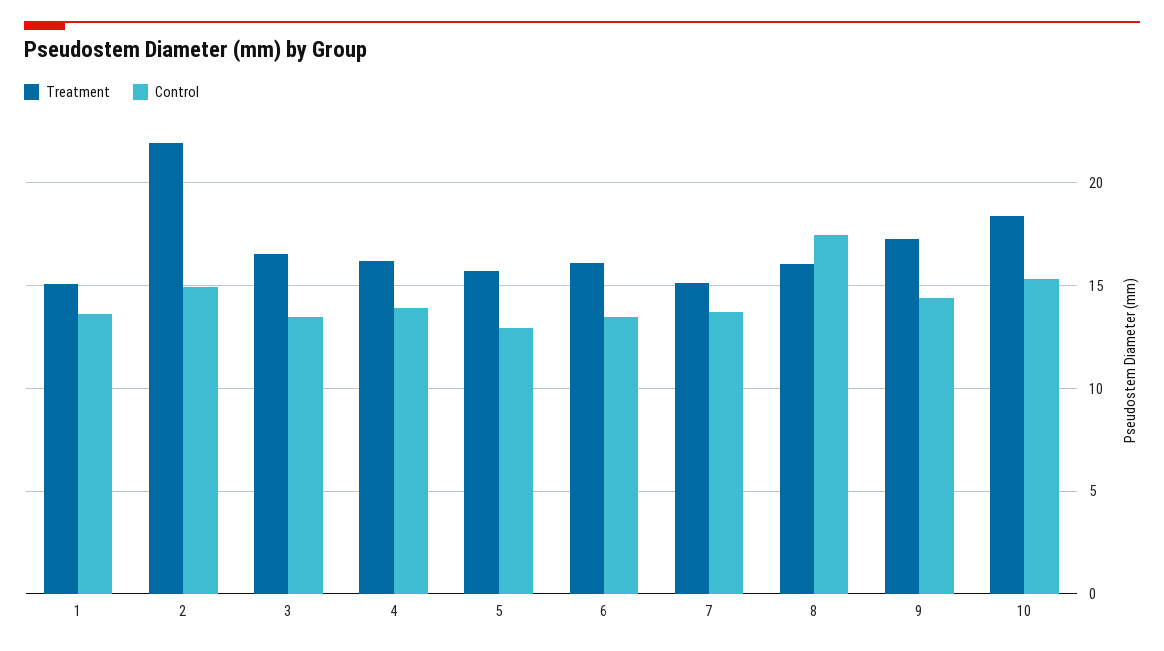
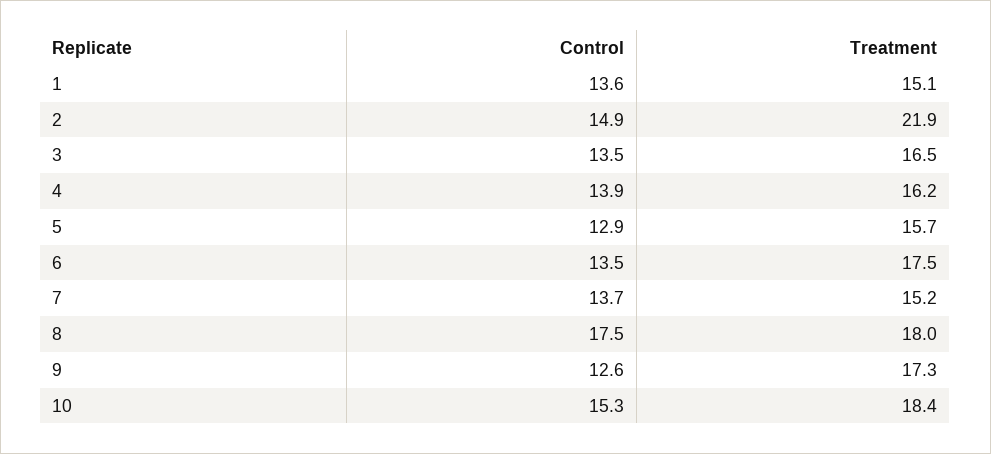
Treatment, 6: 16 -> 17.5
Treatment, 8: 16 -> 18
Control, 9: 14.5 -> 12.6

